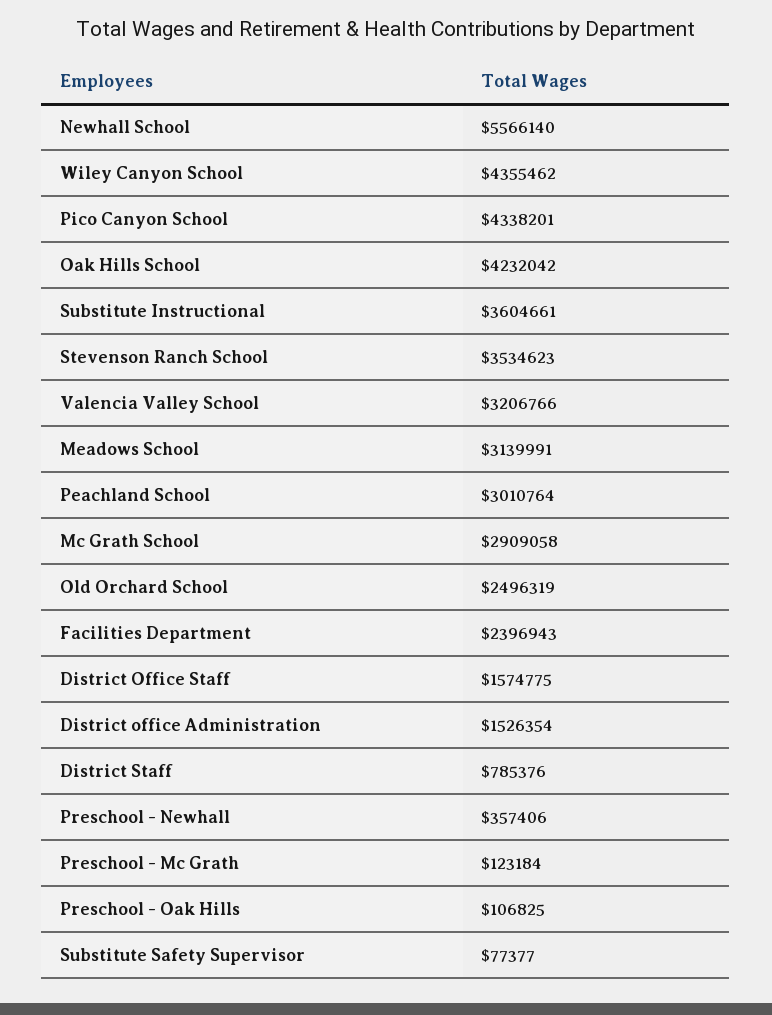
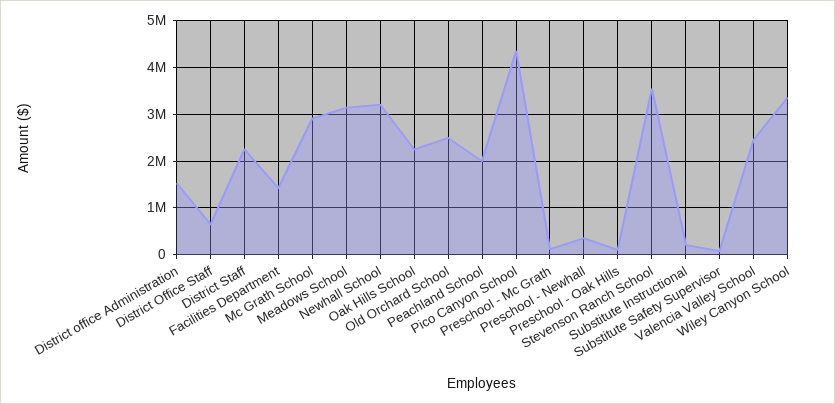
Newhall School: 5566140 -> 3200000
Wiley Canyon School: 4355462 -> 3400000
Oak Hills School: 4232042 -> 2200000
Substitute Instructional: 3604661 -> 200000
Valencia Valley School: 3206766 -> 2400000
Peachland School: 3010764 -> 2000000
Facilities Department: 2396943 -> 1400000
District Office Staff: 1574775 -> 600000
District Staff: 785376 -> 2200000

